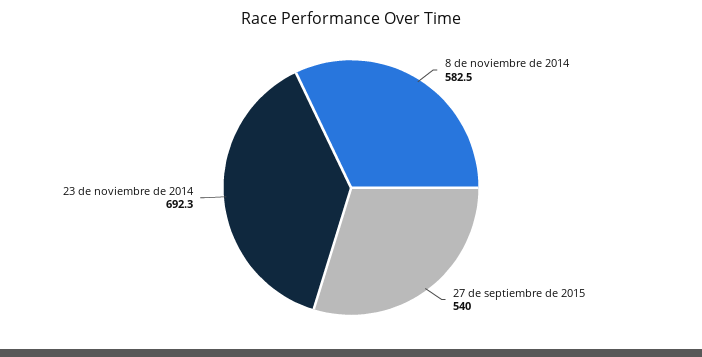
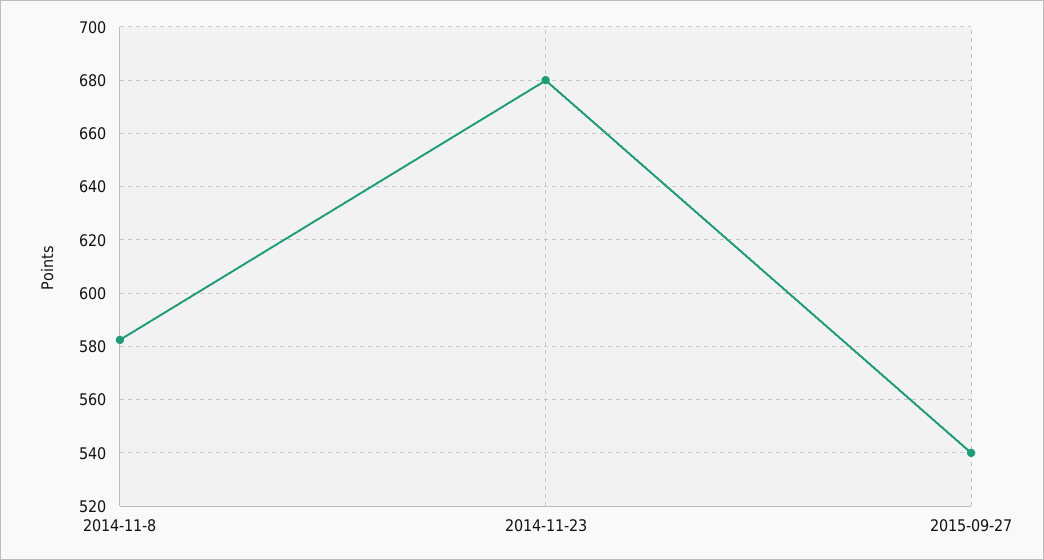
23 de noviembre de 2014: 692.3 -> 680

